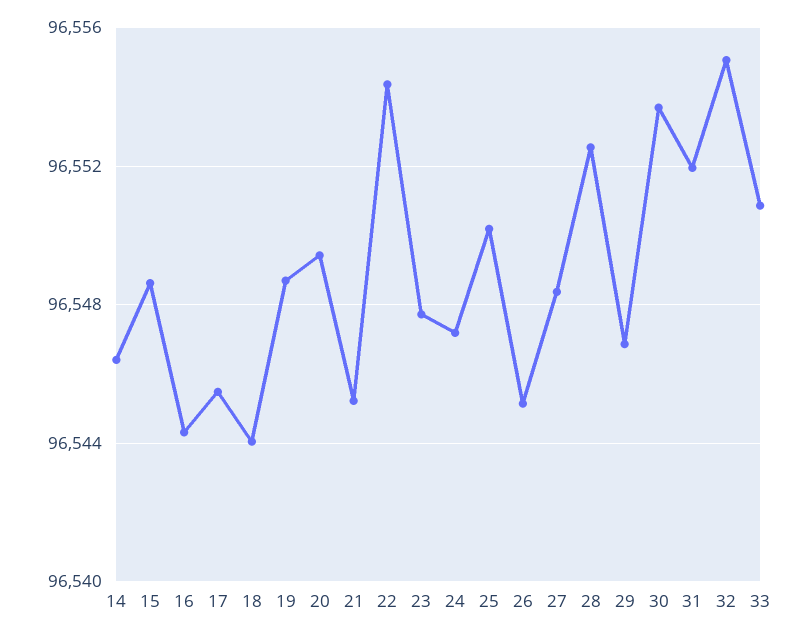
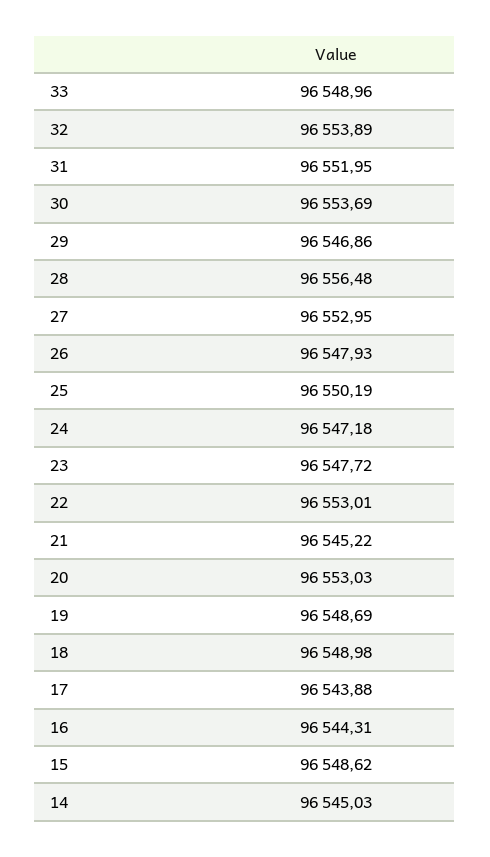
14: 96546.5 -> 96545.03
17: 96545.5 -> 96543.88
18: 96544 -> 96548.98
20: 96549.5 -> 96553.03
22: 96554.5 -> 96553.01
26: 96545 -> 96547.93
27: 96548.5 -> 96552.95
28: 96552.5 -> 96556.48
32: 96555 -> 96553.89
33: 96551 -> 96548.96

